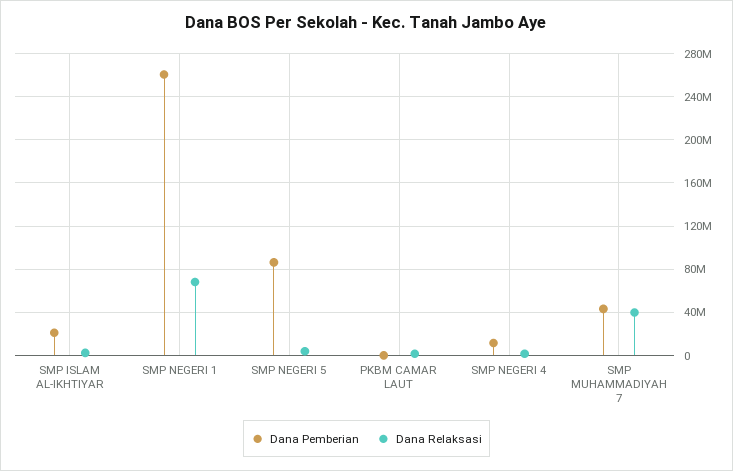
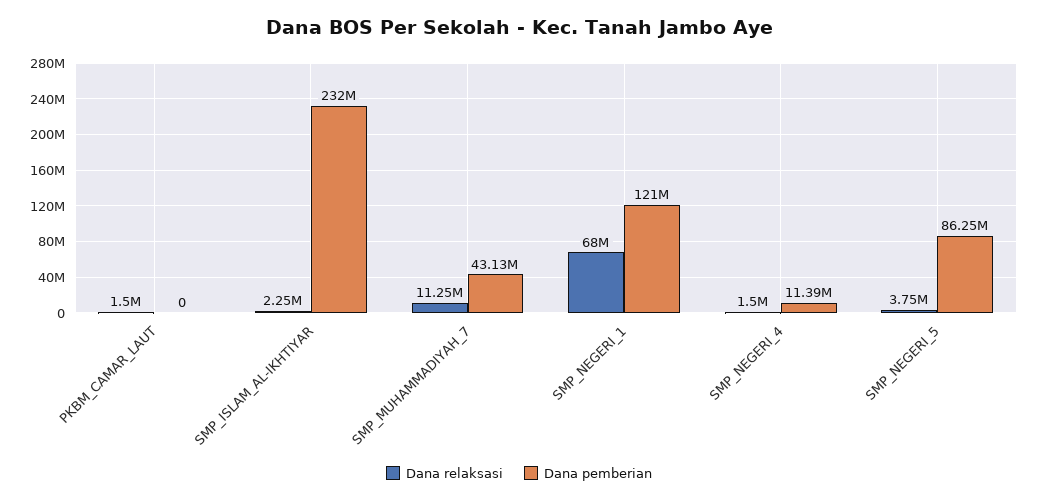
Dana Pemberian, SMP ISLAM AL-IKHTIYAR: 20000000 -> 232000000
Dana Pemberian, SMP NEGERI 1: 260000000 -> 121000000
Dana Relaksasi, SMP MUHAMMADIYAH 7: 40000000 -> 11250000

